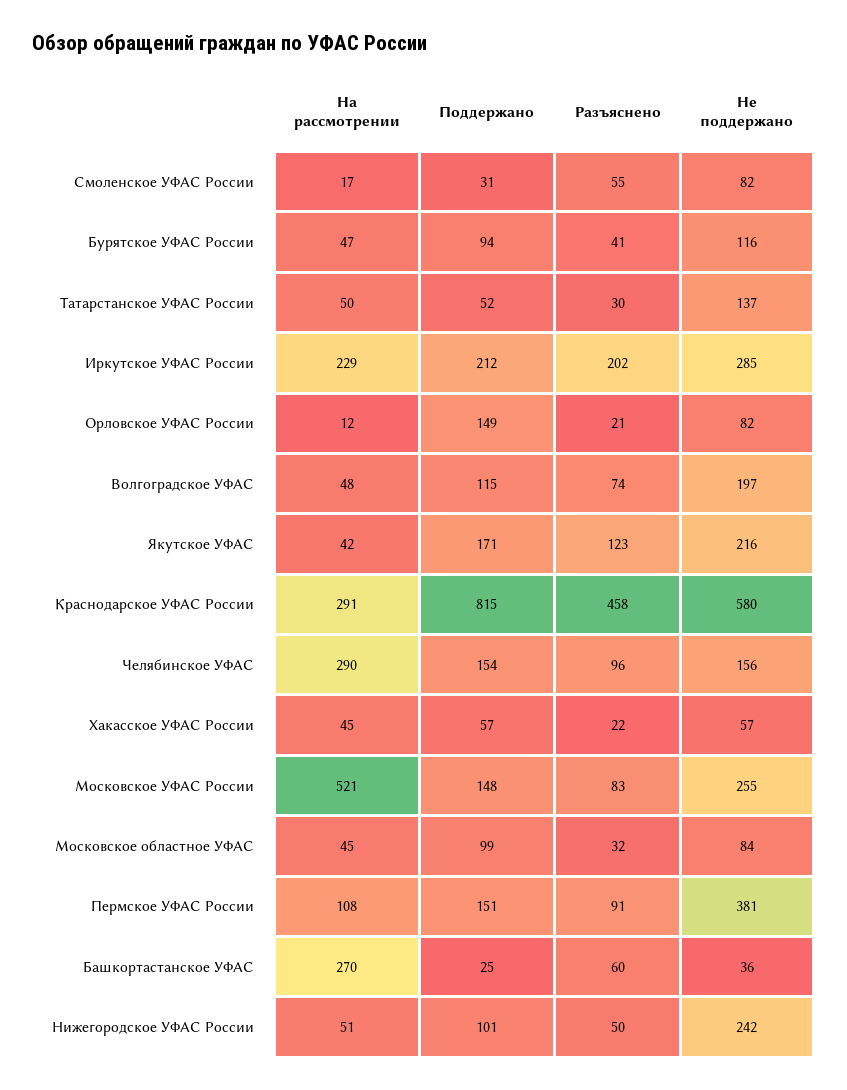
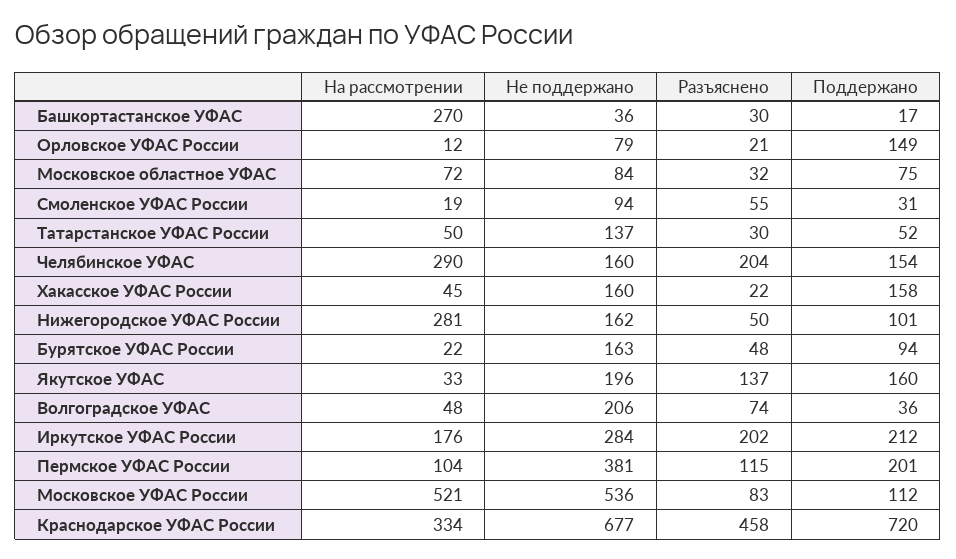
На рассмотрении, Смоленское УФАС России: 17 -> 19
Не поддержано, Смоленское УФАС России: 82 -> 94
На рассмотрении, Бурятское УФАС России: 47 -> 22
Разъяснено, Бурятское УФАС России: 41 -> 48
Не поддержано, Бурятское УФАС России: 116 -> 163
На рассмотрении, Иркутское УФАС России: 229 -> 176
Не поддержано, Иркутское УФАС России: 285 -> 284
Не поддержано, Орловское УФАС России: 82 -> 79
Поддержано, Волгоградское УФАС: 115 -> 36
Не поддержано, Волгоградское УФАС: 197 -> 206
На рассмотрении, Якутское УФАС: 42 -> 33
Поддержано, Якутское УФАС: 171 -> 160
Разъяснено, Якутское УФАС: 123 -> 137
Не поддержано, Якутское УФАС: 216 -> 196
На рассмотрении, Краснодарское УФАС России: 291 -> 334
Поддержано, Краснодарское УФАС России: 815 -> 720
Не поддержано, Краснодарское УФАС России: 580 -> 677
Разъяснено, Челябинское УФАС: 96 -> 204
Не поддержано, Челябинское УФАС: 156 -> 160
Поддержано, Хакасское УФАС России: 57 -> 158
Не поддержано, Хакасское УФАС России: 57 -> 160
Поддержано, Московское УФАС России: 148 -> 112
Не поддержано, Московское УФАС России: 255 -> 536
На рассмотрении, Московское областное УФАС: 45 -> 72
Поддержано, Московское областное УФАС: 99 -> 75
На рассмотрении, Пермское УФАС России: 108 -> 104
Поддержано, Пермское УФАС России: 151 -> 201
Разъяснено, Пермское УФАС России: 91 -> 115
Поддержано, Башкортастанское УФАС: 25 -> 17
Разъяснено, Башкортастанское УФАС: 60 -> 30
На рассмотрении, Нижегородское УФАС России: 51 -> 281
Не поддержано, Нижегородское УФАС России: 242 -> 162

